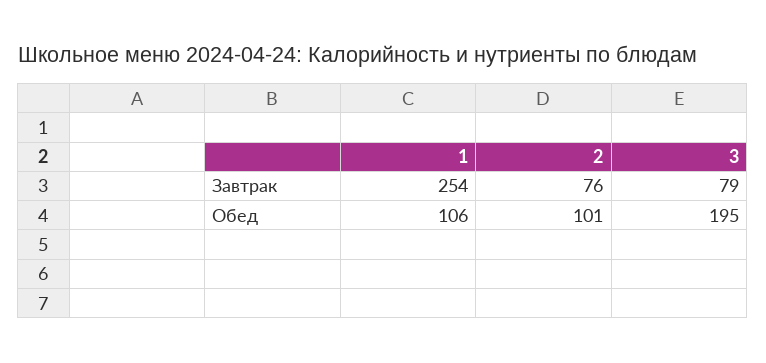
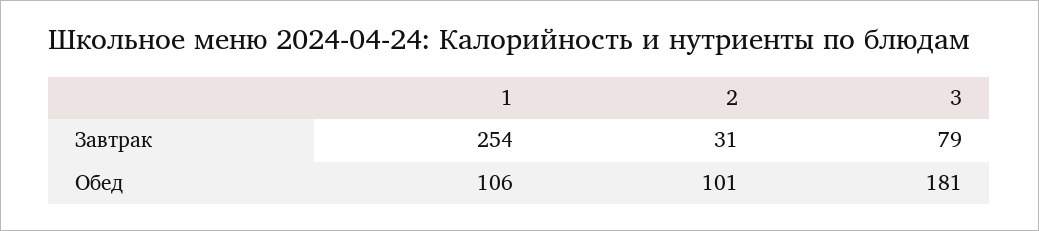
2, Завтрак: 76 -> 31
3, Обед: 195 -> 181

